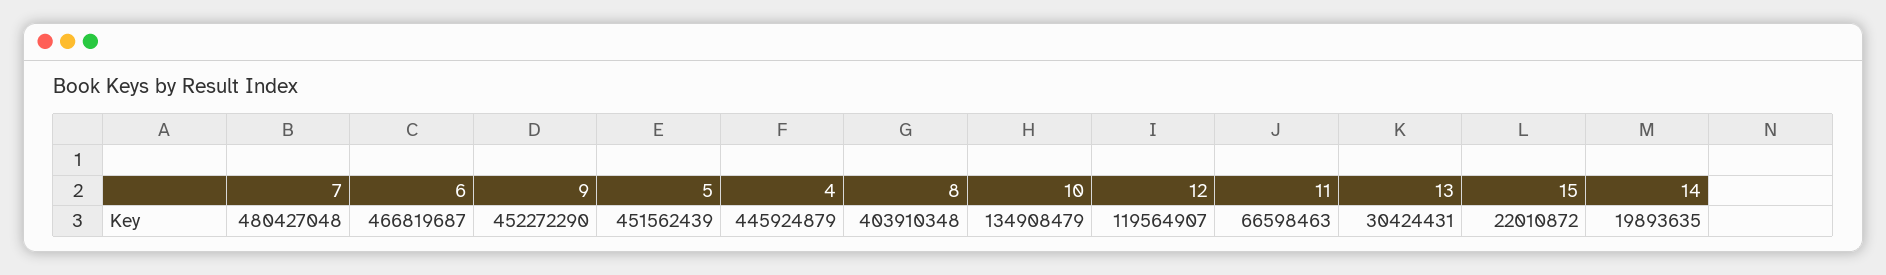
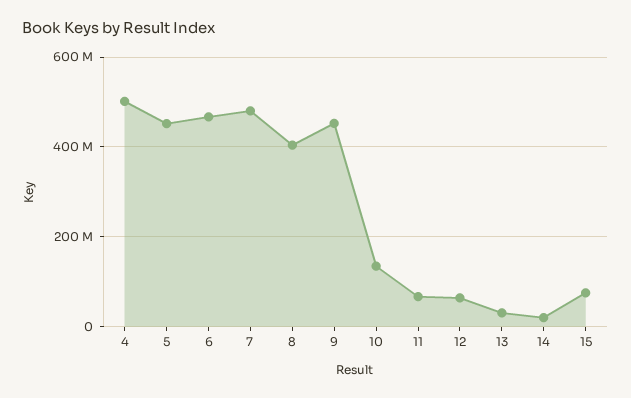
4: 445924879 -> 500000000
12: 119564907 -> 60000000
15: 22010872 -> 80000000

